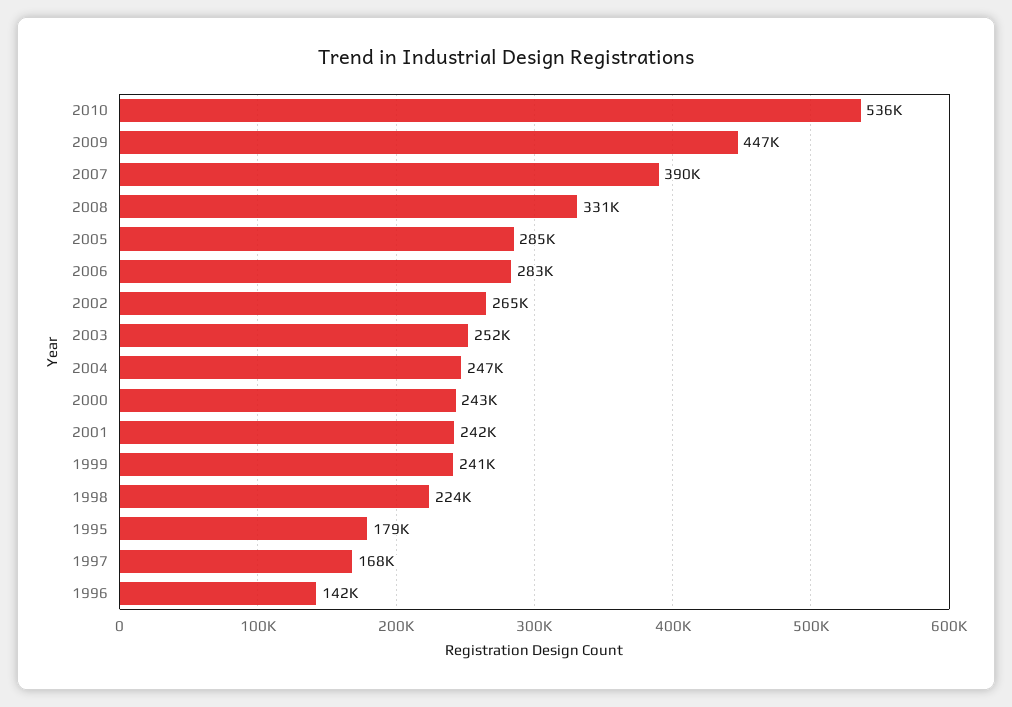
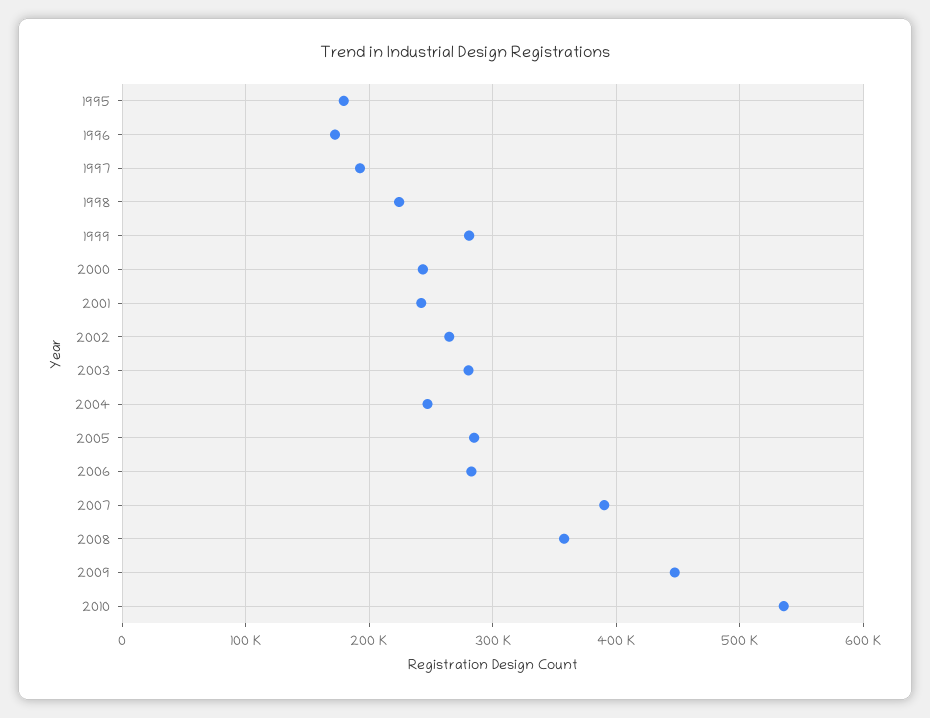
2008: 331000 -> 360000
2003: 252000 -> 280000
1999: 241000 -> 280000
1997: 168000 -> 190000
1996: 142000 -> 170000

